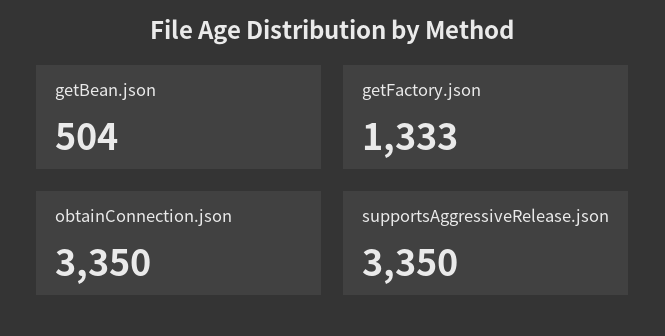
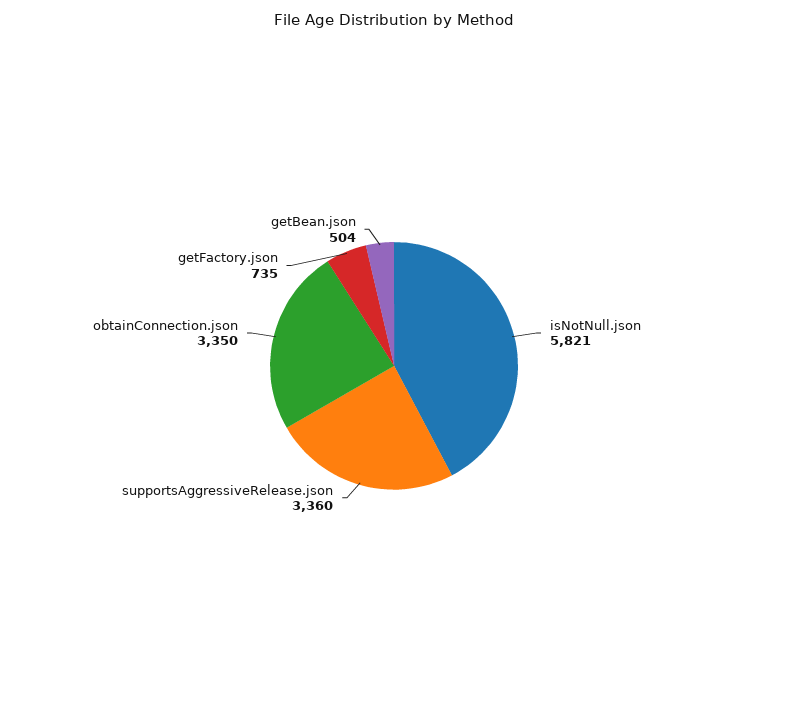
getFactory.json: 1333 -> 735
supportsAggressiveRelease.json: 3350 -> 3360
isNotNull.json: none -> 5821

